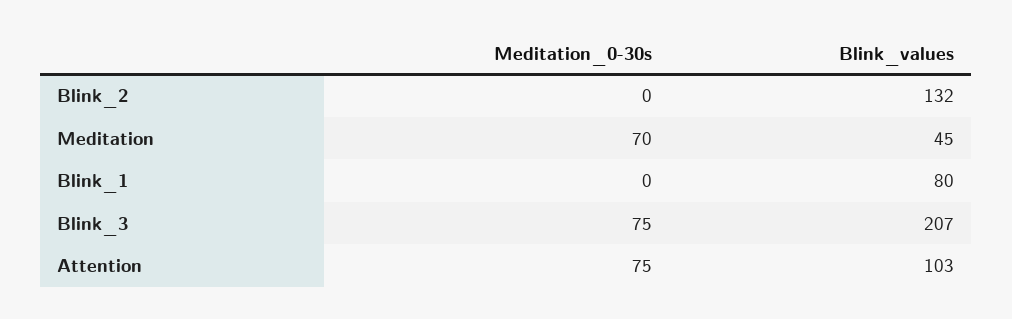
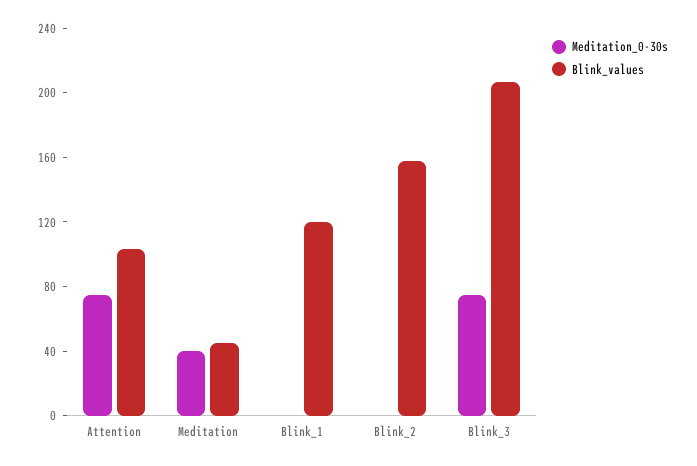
Blink_values, Blink_2: 132 -> 160
Meditation_0-30s, Meditation: 70 -> 40
Blink_values, Blink_1: 80 -> 120

